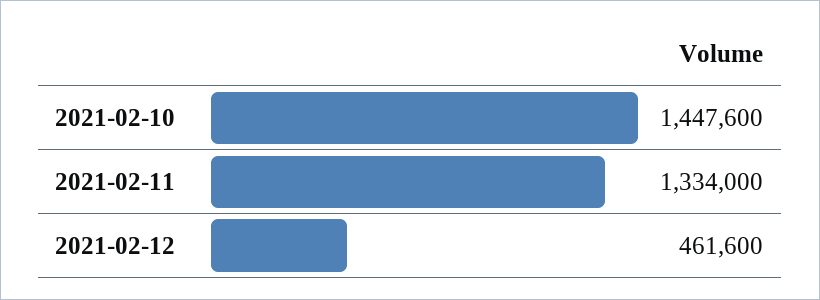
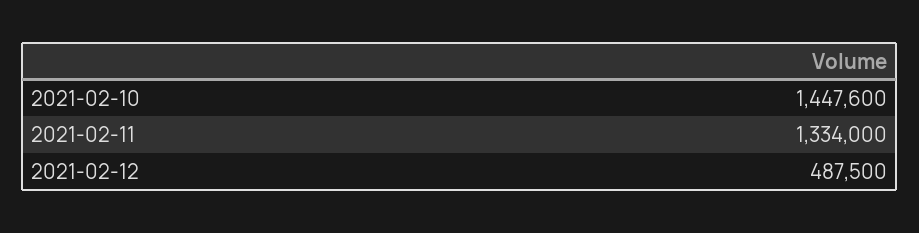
2021-02-12: 461600 -> 487500

